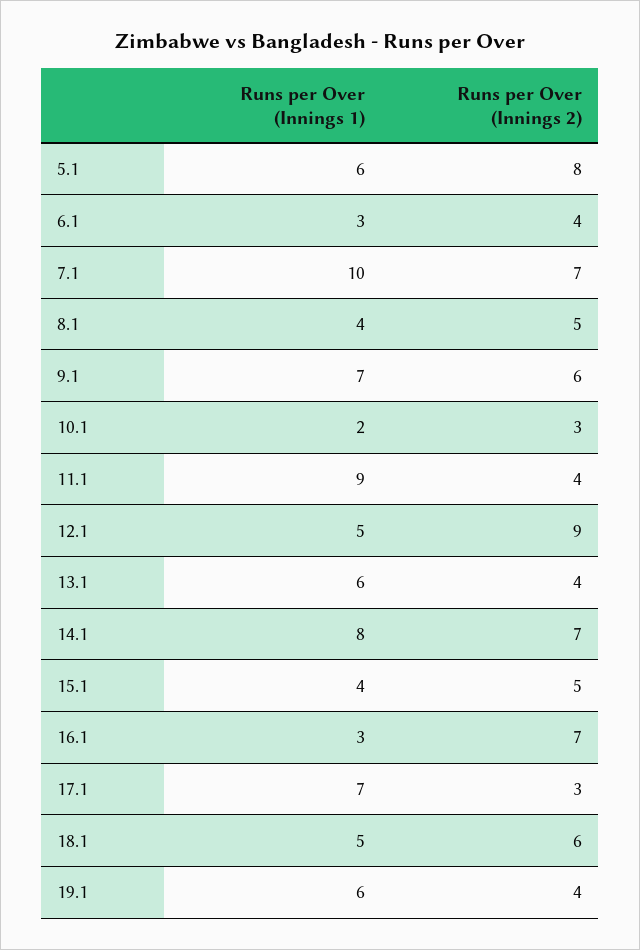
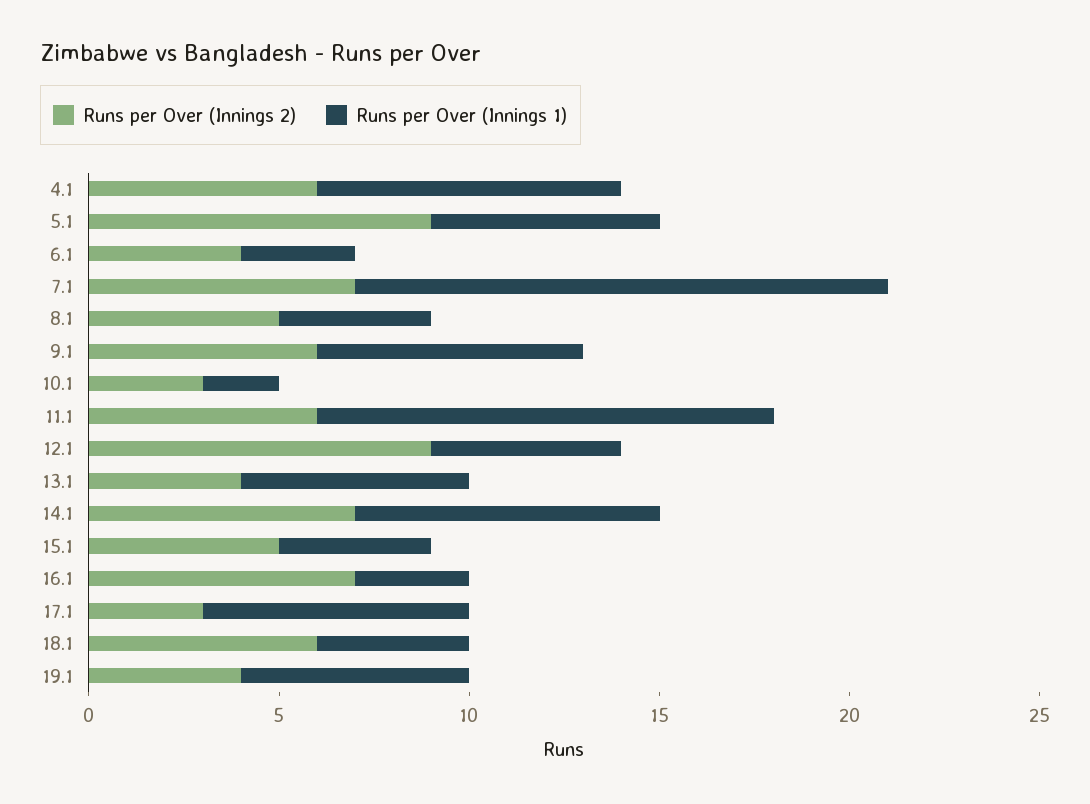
Runs per Over (Innings 2), 5.1: 8 -> 9
Runs per Over (Innings 1), 7.1: 10 -> 14
Runs per Over (Innings 1), 11.1: 9 -> 12
Runs per Over (Innings 2), 11.1: 4 -> 6
Runs per Over (Innings 1), 18.1: 5 -> 4
Runs per Over (Innings 2), 4.1: none -> 6
Runs per Over (Innings 1), 4.1: none -> 8

